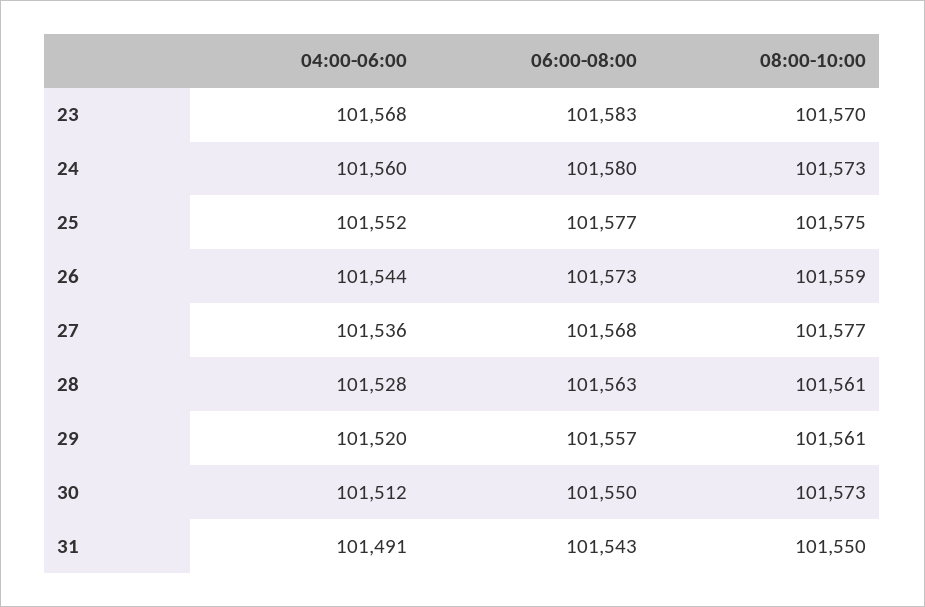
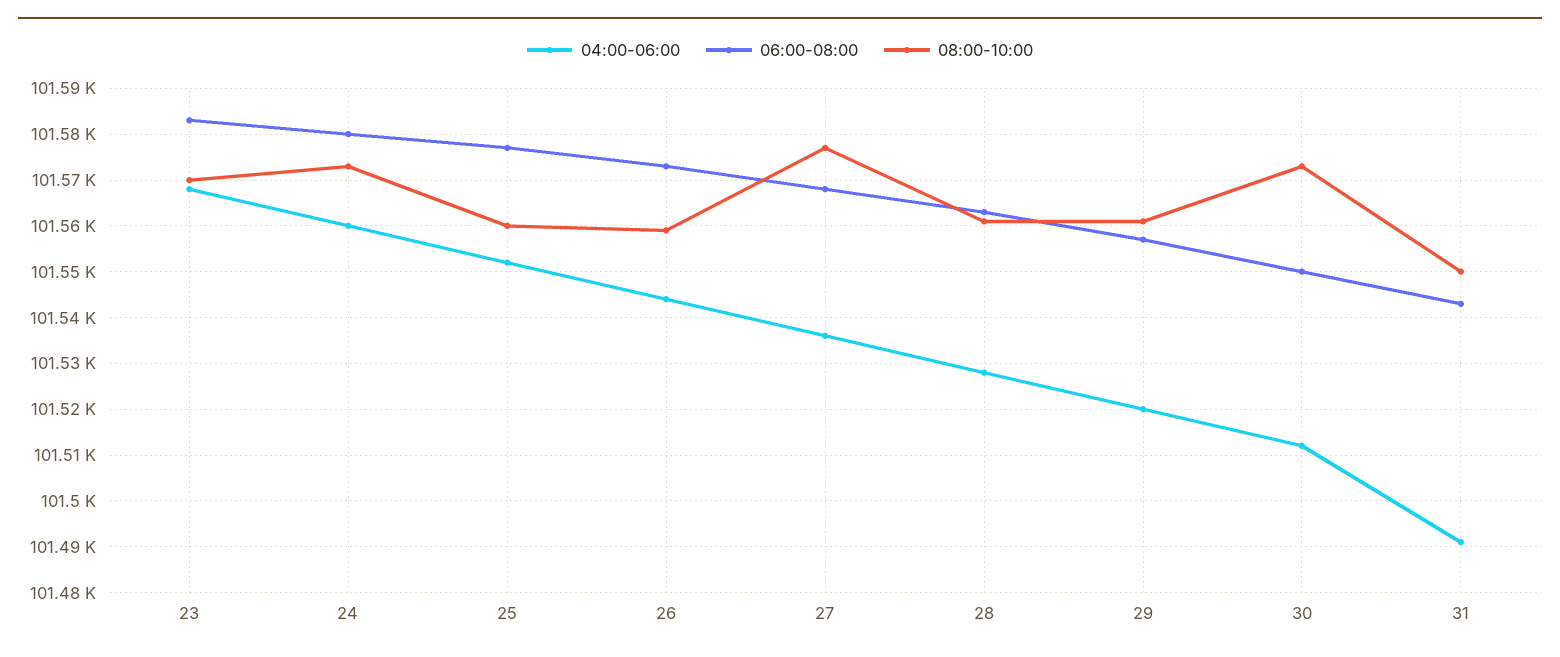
08:00-10:00, 25: 101575 -> 101560

